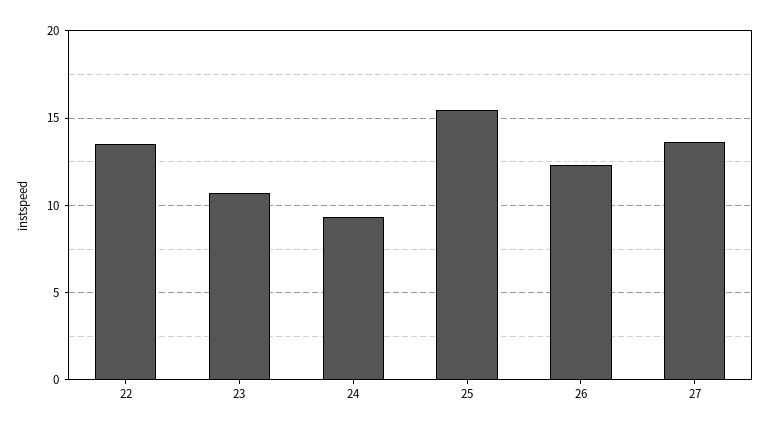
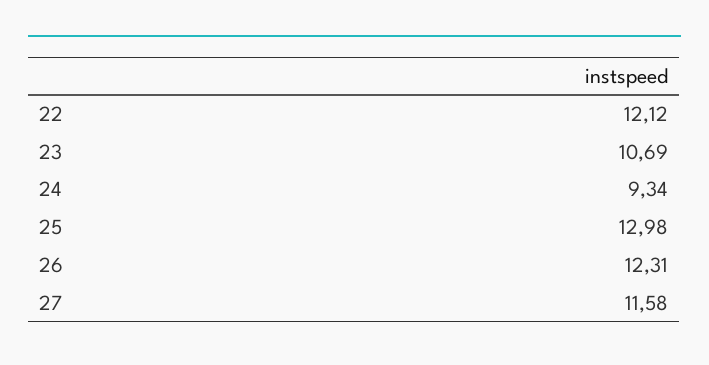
22: 13.5 -> 12.12
25: 15.5 -> 12.98
27: 13.5 -> 11.58

